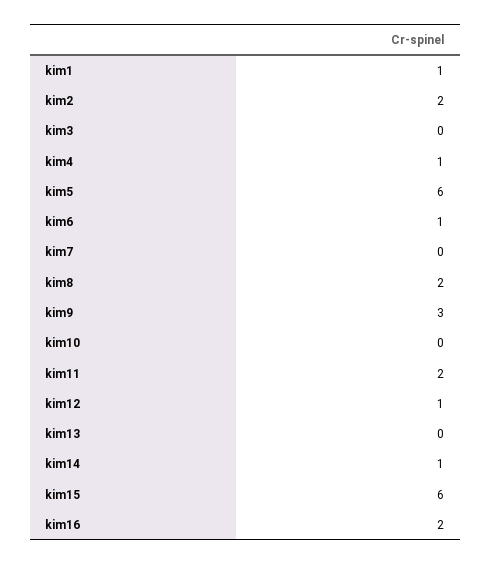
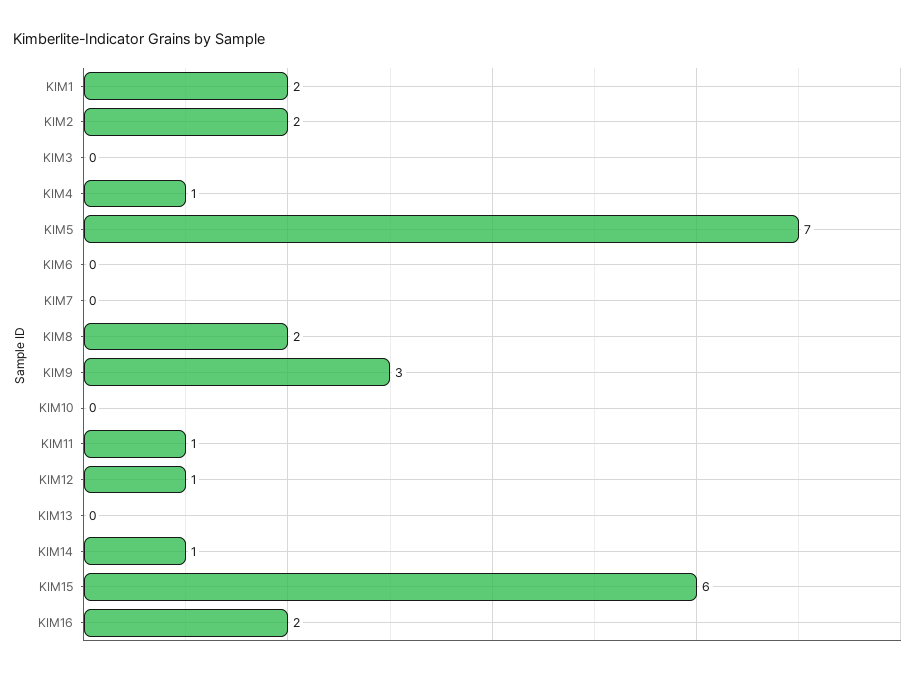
kim1: 1 -> 2
kim5: 6 -> 7
kim6: 1 -> 0
kim11: 2 -> 1

